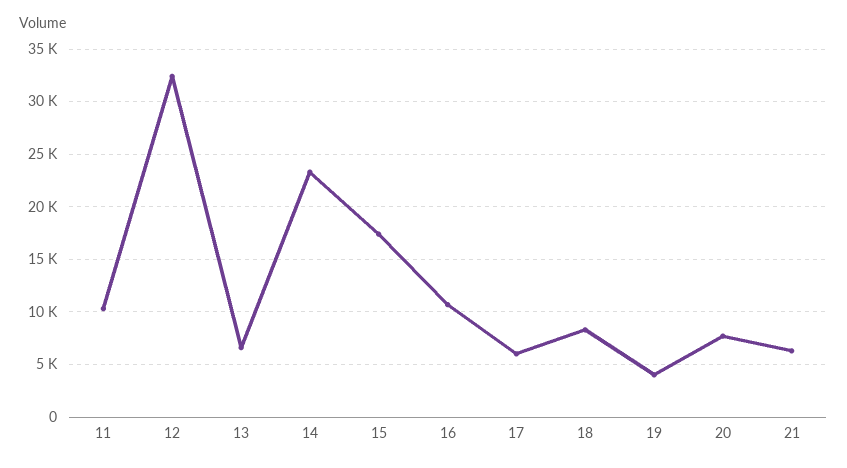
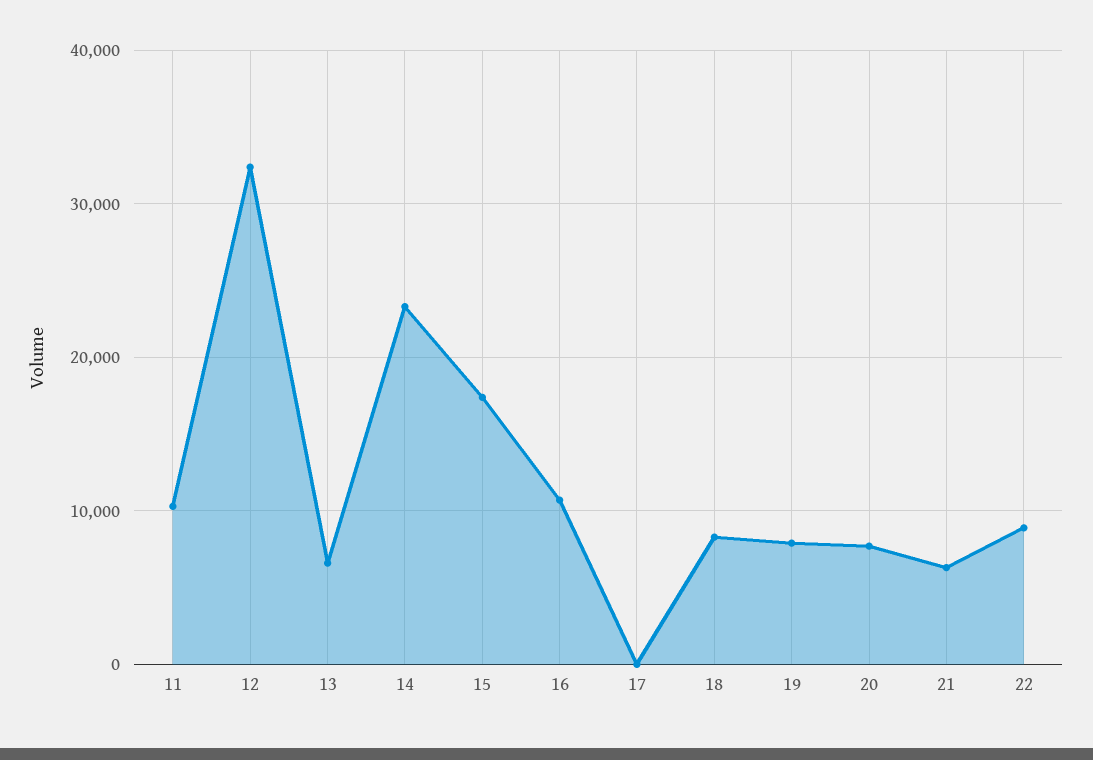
17: 6000 -> 0
19: 4000 -> 8000
22: none -> 9000

